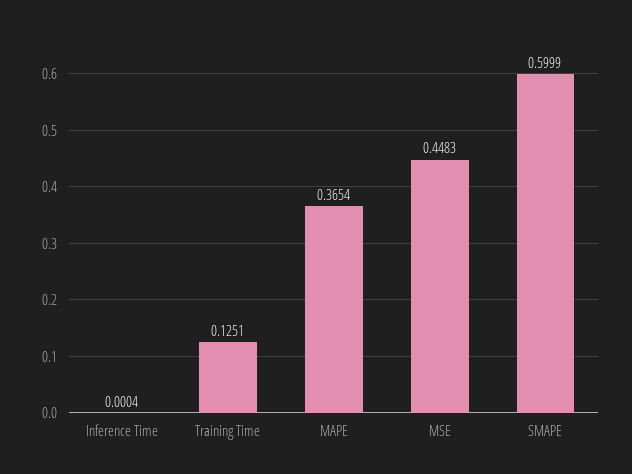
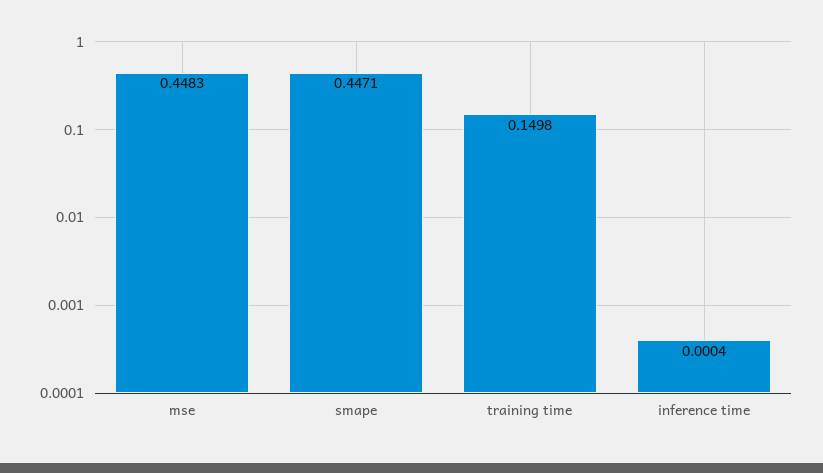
Training Time: 0.1251 -> 0.1498
MAPE: 0.3654 -> none
SMAPE: 0.5999 -> 0.4471

